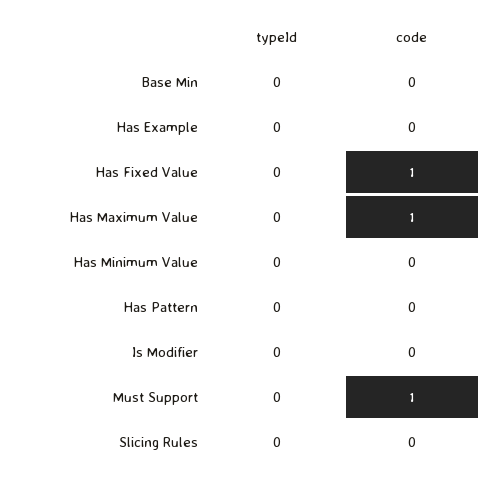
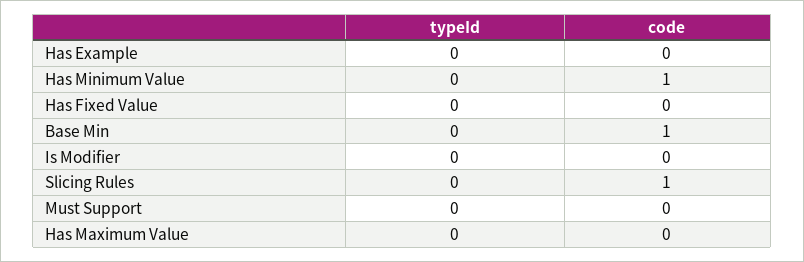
code, Base Min: 0 -> 1
code, Has Fixed Value: 1 -> 0
code, Has Maximum Value: 1 -> 0
code, Has Minimum Value: 0 -> 1
typeId, Has Pattern: 0 -> none
code, Has Pattern: 0 -> none
code, Must Support: 1 -> 0
code, Slicing Rules: 0 -> 1

